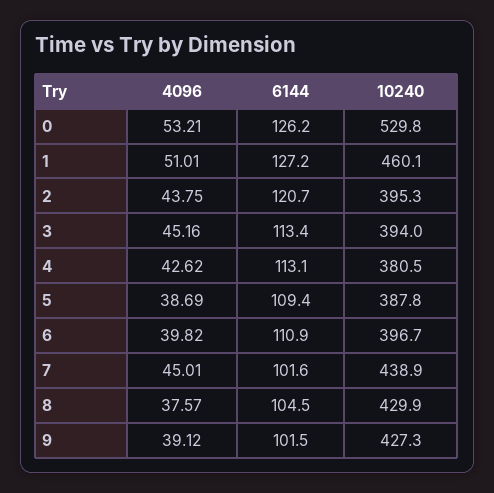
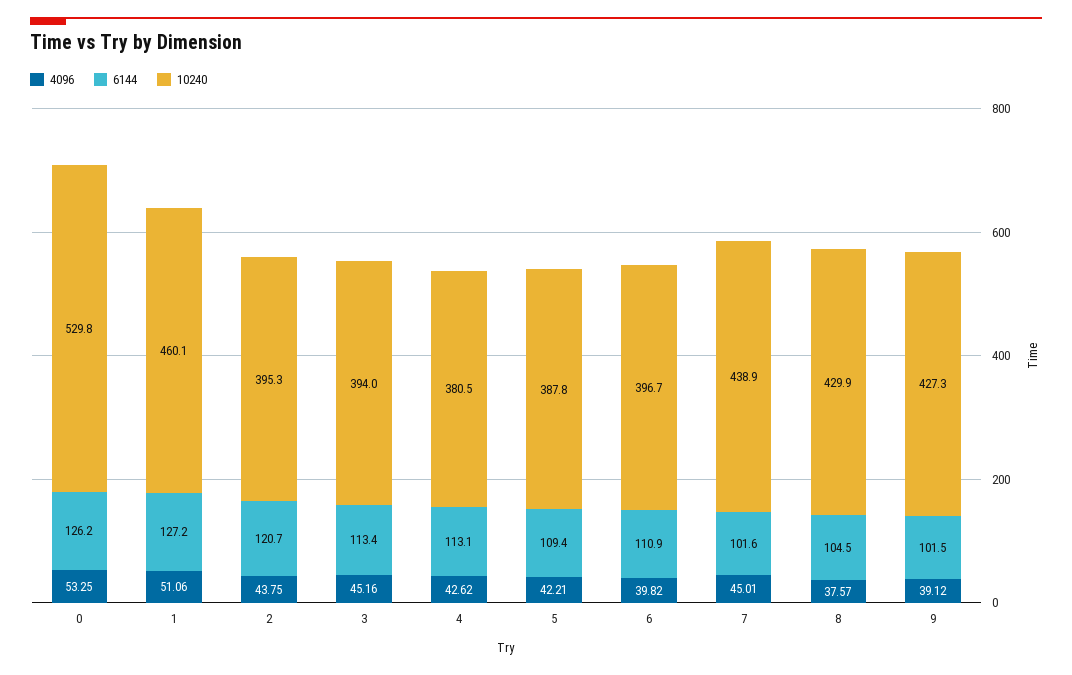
4096, 0: 53.21 -> 53.25
4096, 1: 51.01 -> 51.06
4096, 5: 38.69 -> 42.21

